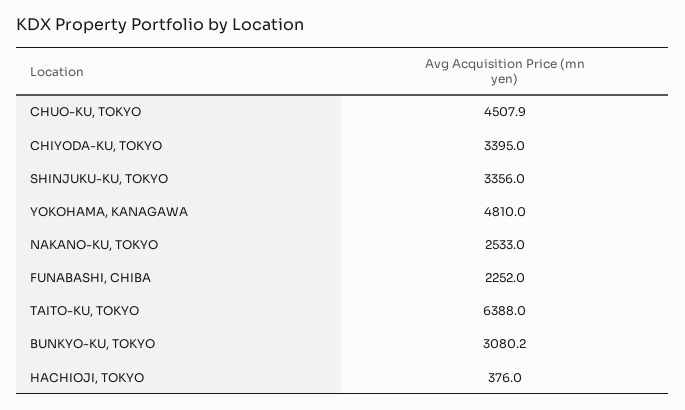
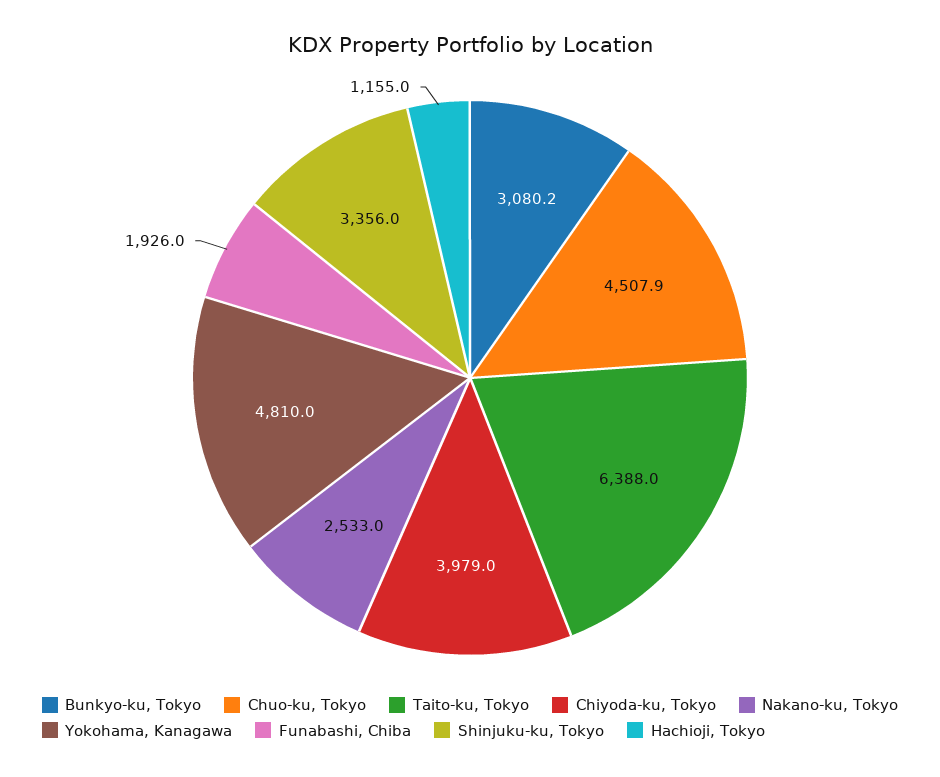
CHIYODA-KU, TOKYO: 3395 -> 3979
FUNABASHI, CHIBA: 2252 -> 1926
HACHIOJI, TOKYO: 376 -> 1155

